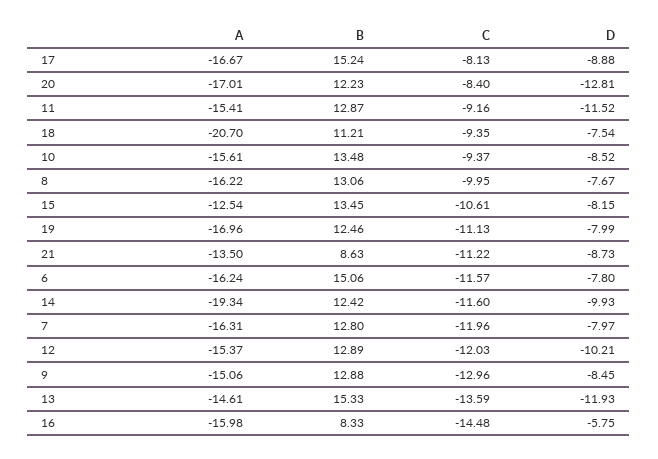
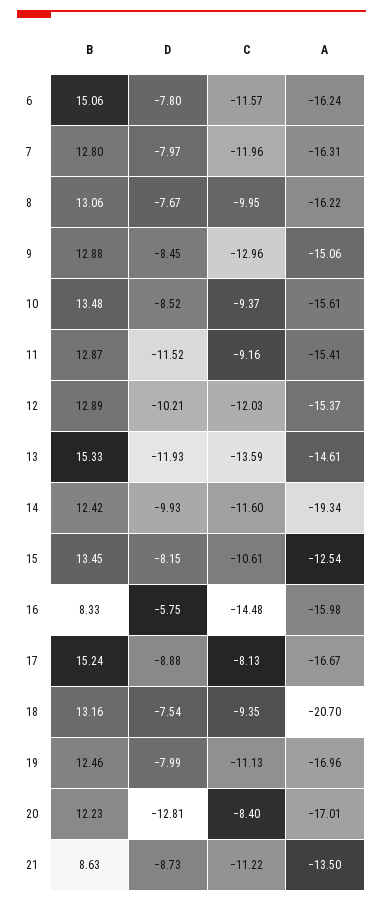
B, 18: 11.21 -> 13.16

